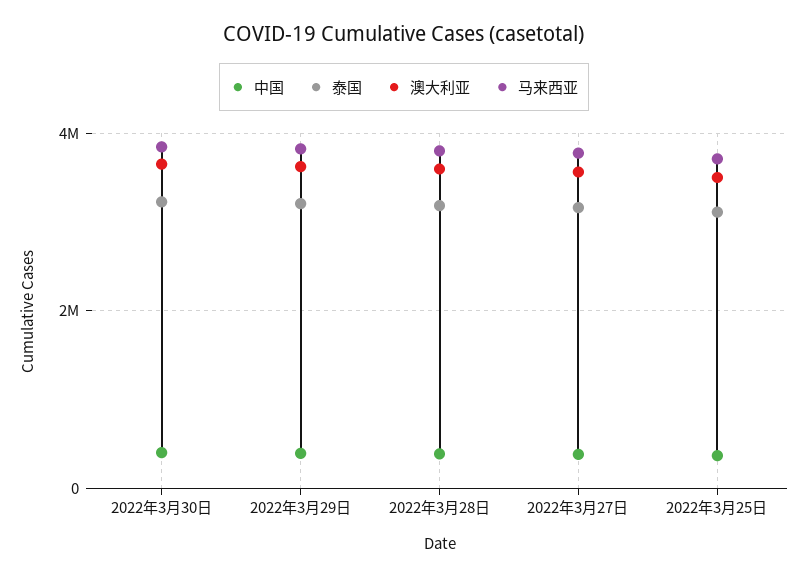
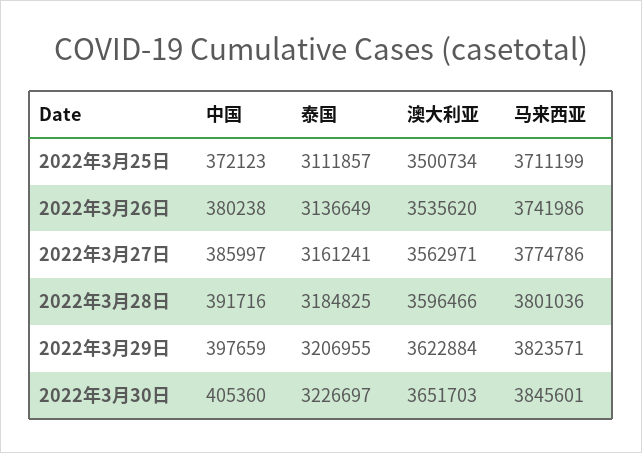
中国, 2022年3月26日: none -> 380238
泰国, 2022年3月26日: none -> 3136649
澳大利亚, 2022年3月26日: none -> 3535620
马来西亚, 2022年3月26日: none -> 3741986

